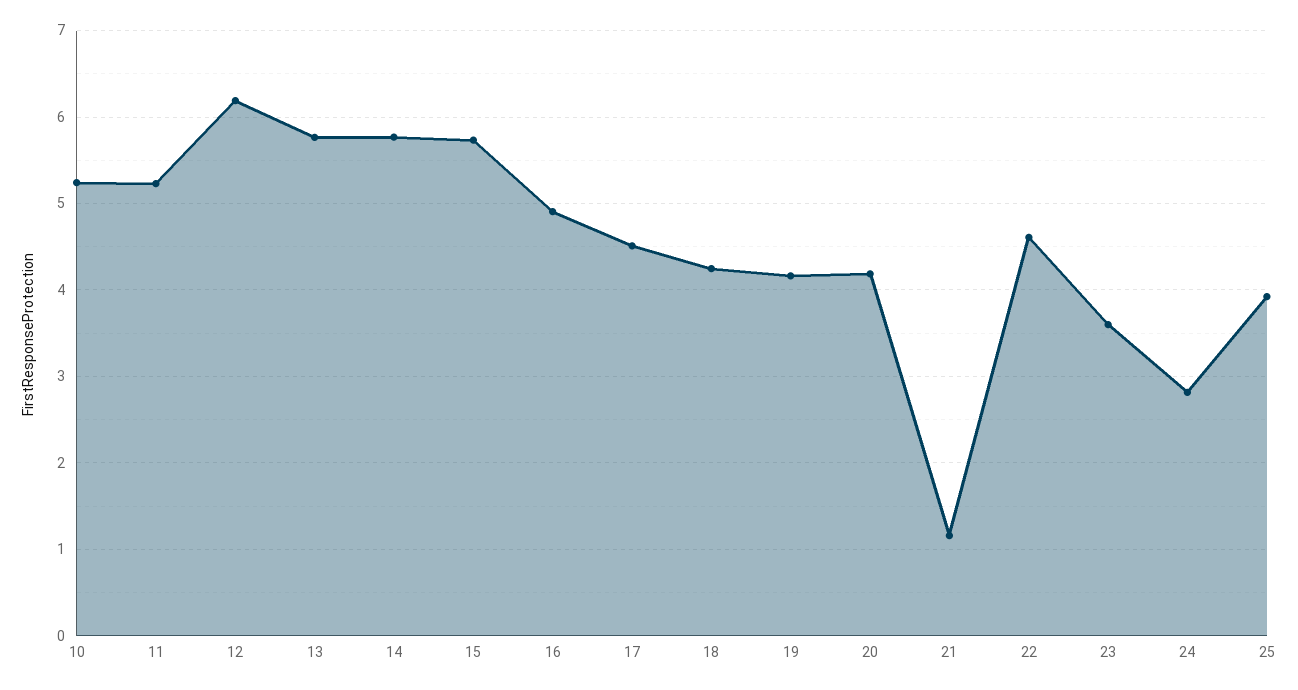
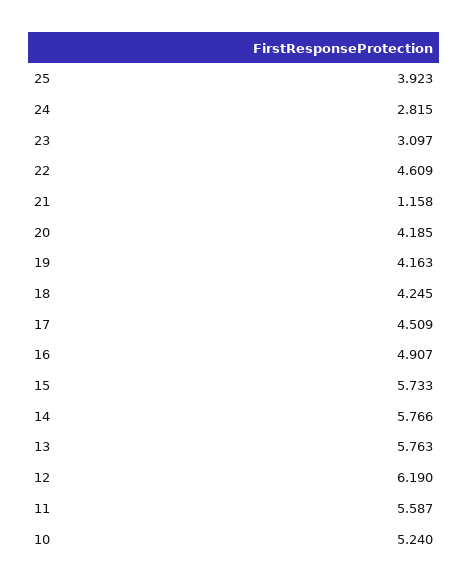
11: 5.2 -> 5.587
23: 3.6 -> 3.097

